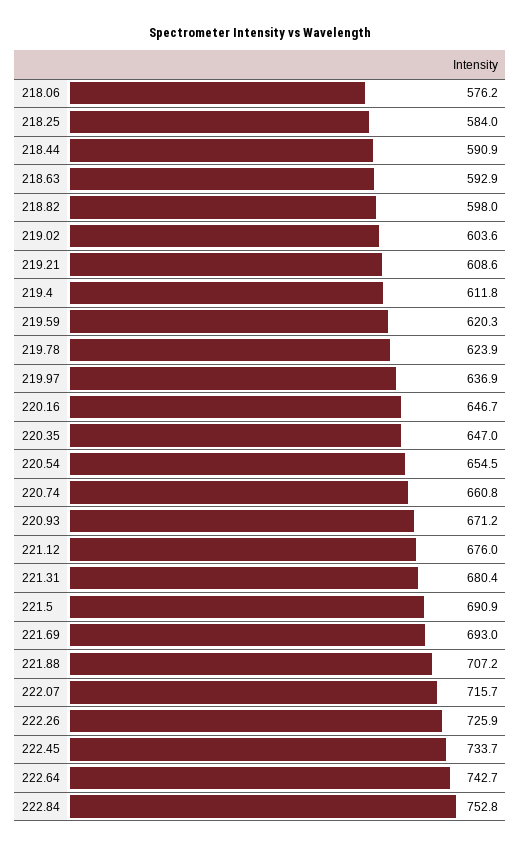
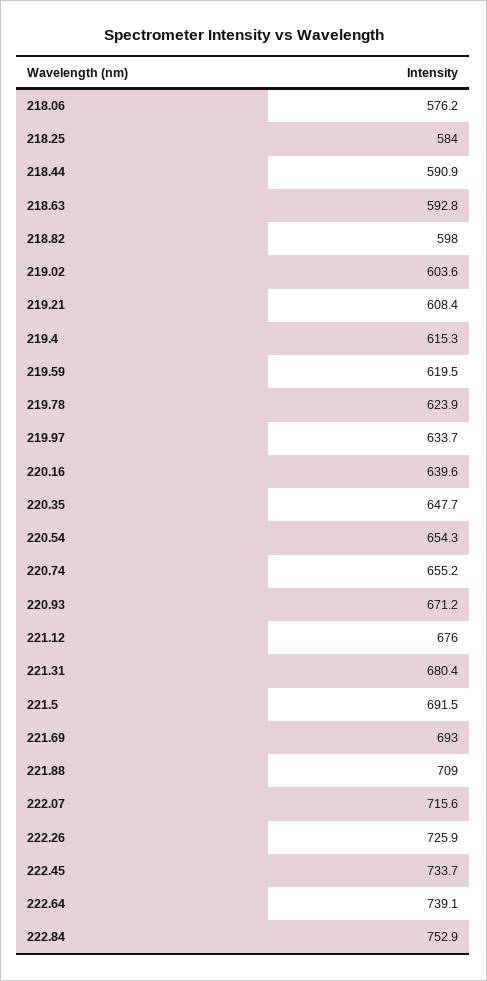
218.63: 592.9 -> 592.8
219.21: 608.6 -> 608.4
219.4: 611.8 -> 615.3
219.59: 620.3 -> 619.5
219.97: 636.9 -> 633.7
220.16: 646.7 -> 639.6
220.35: 647 -> 647.7
220.54: 654.5 -> 654.3
220.74: 660.8 -> 655.2
221.5: 690.9 -> 691.5
221.88: 707.2 -> 709
222.07: 715.7 -> 715.6
222.64: 742.7 -> 739.1
222.84: 752.8 -> 752.9

